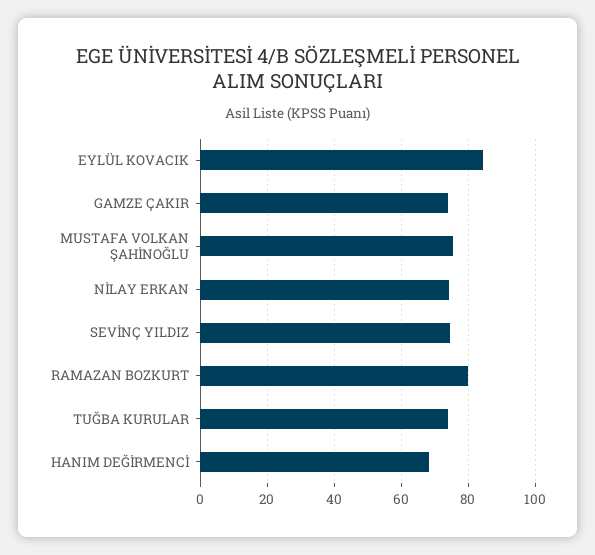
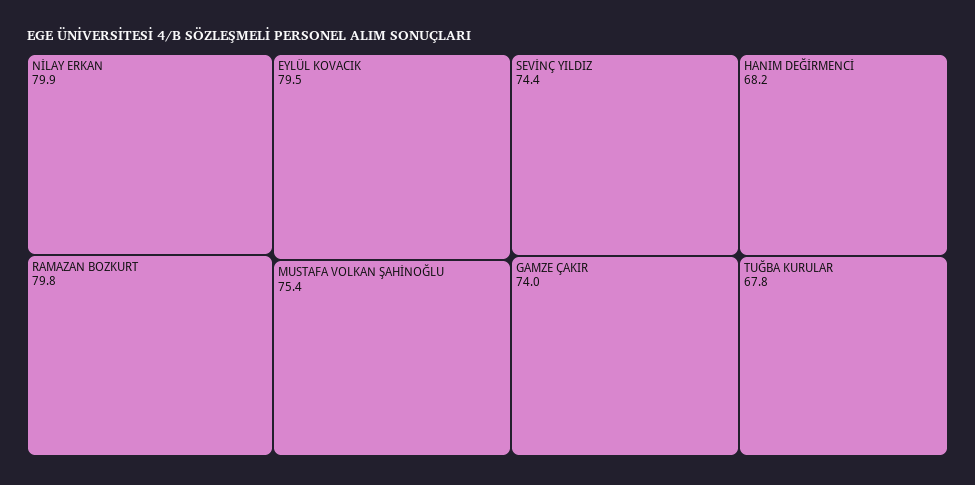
EYLÜL KOVACIK: 84 -> 79.5
NİLAY ERKAN: 74 -> 79.9
TUĞBA KURULAR: 74 -> 67.8

